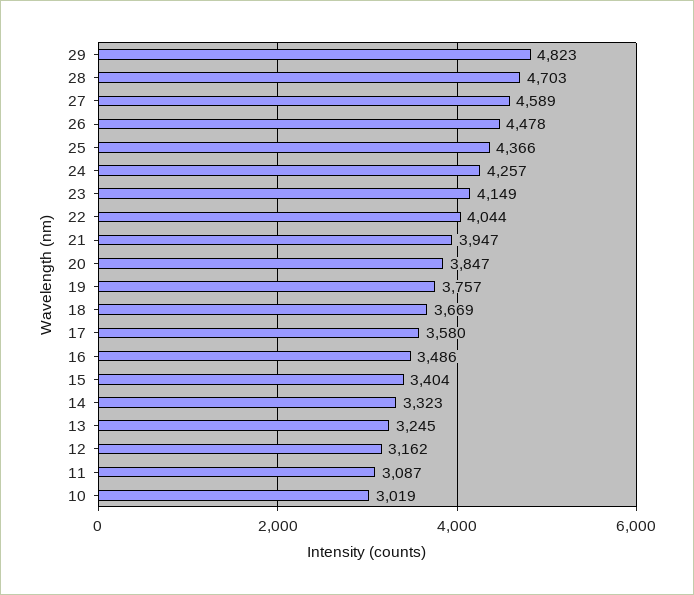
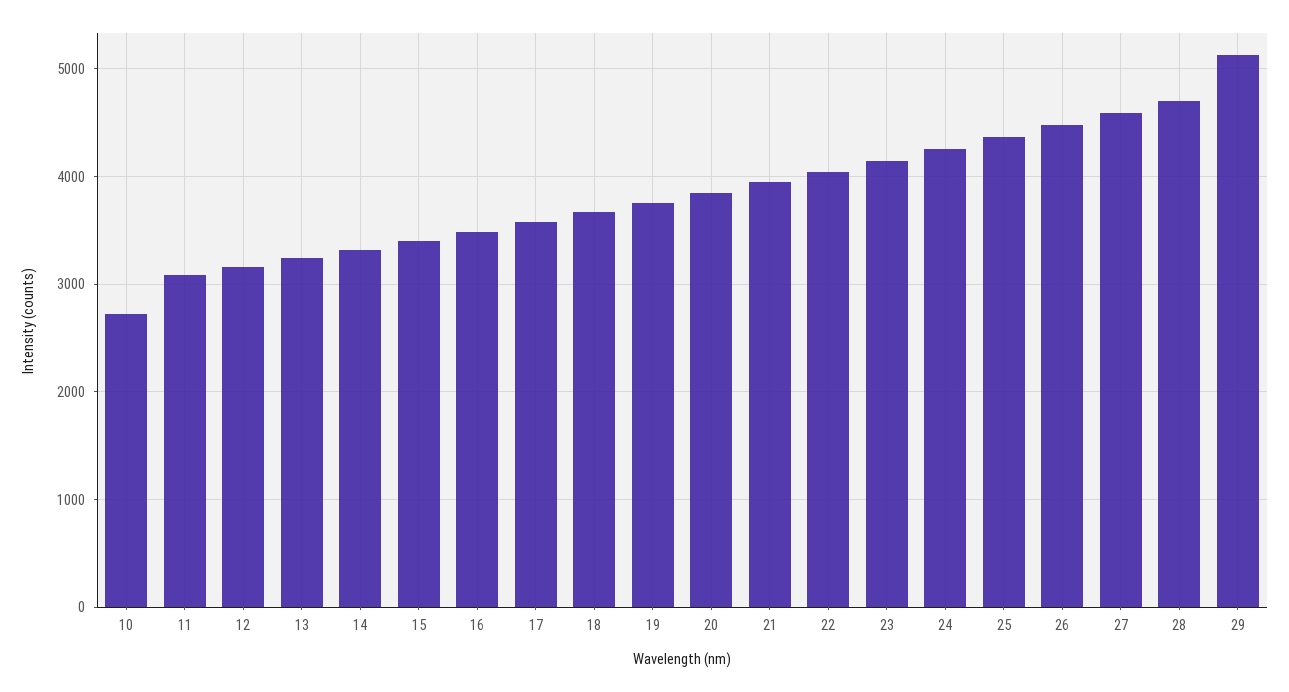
29: 4823 -> 5100
10: 3019 -> 2700

